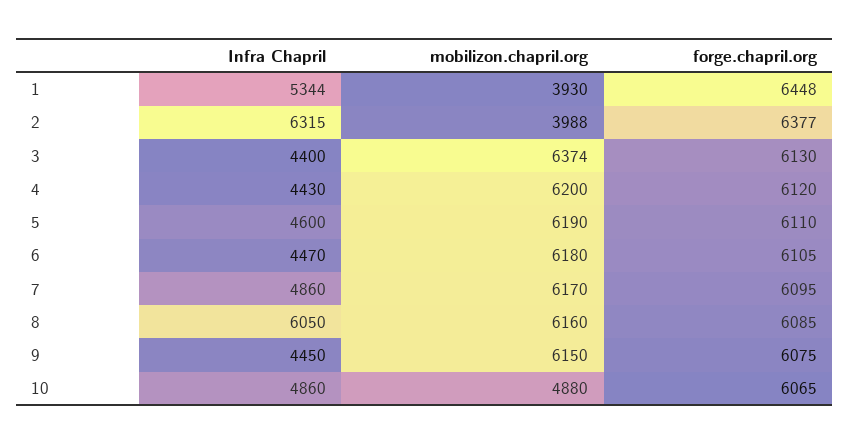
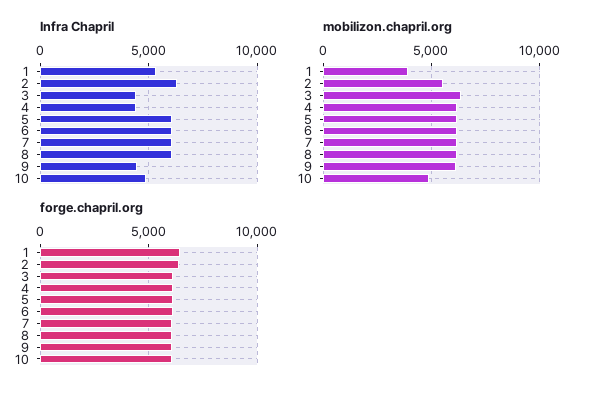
mobilizon.chapril.org, 2: 3988 -> 5500
Infra Chapril, 5: 4600 -> 6000
Infra Chapril, 6: 4470 -> 6000
Infra Chapril, 7: 4860 -> 6000

